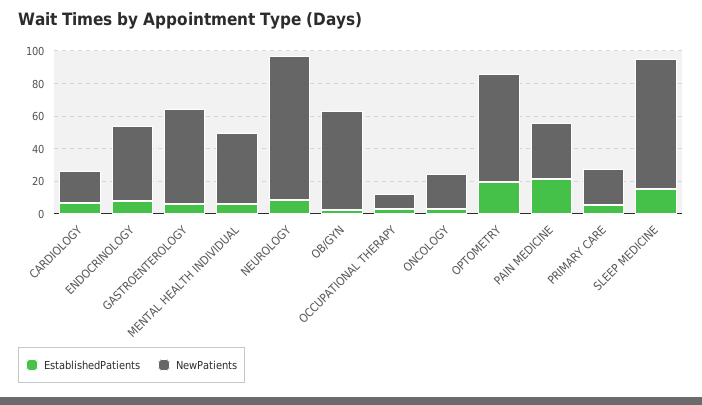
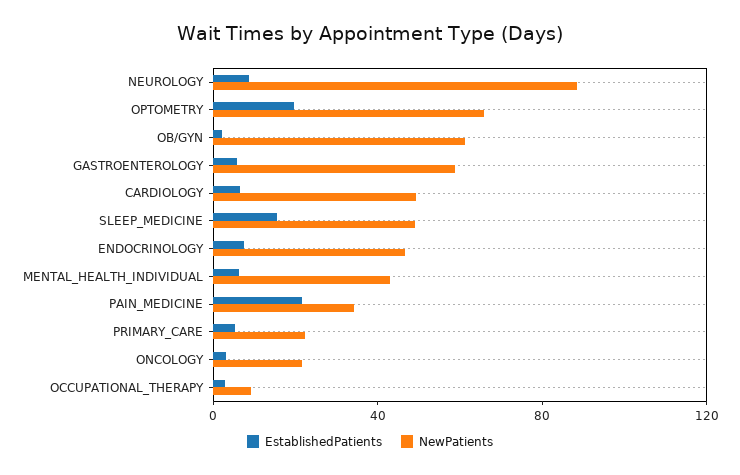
NewPatients, CARDIOLOGY: 20 -> 50
NewPatients, SLEEP MEDICINE: 80 -> 50

